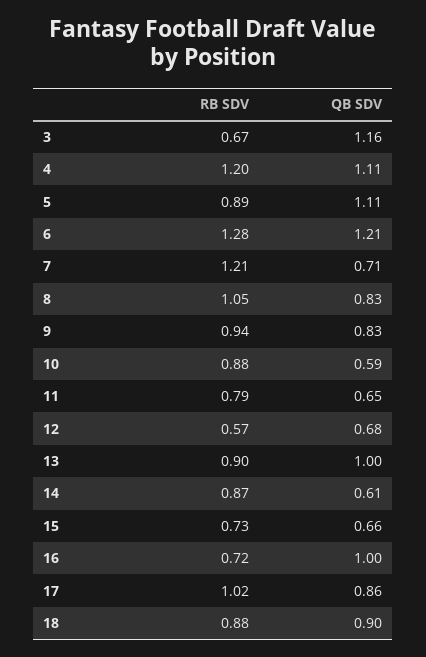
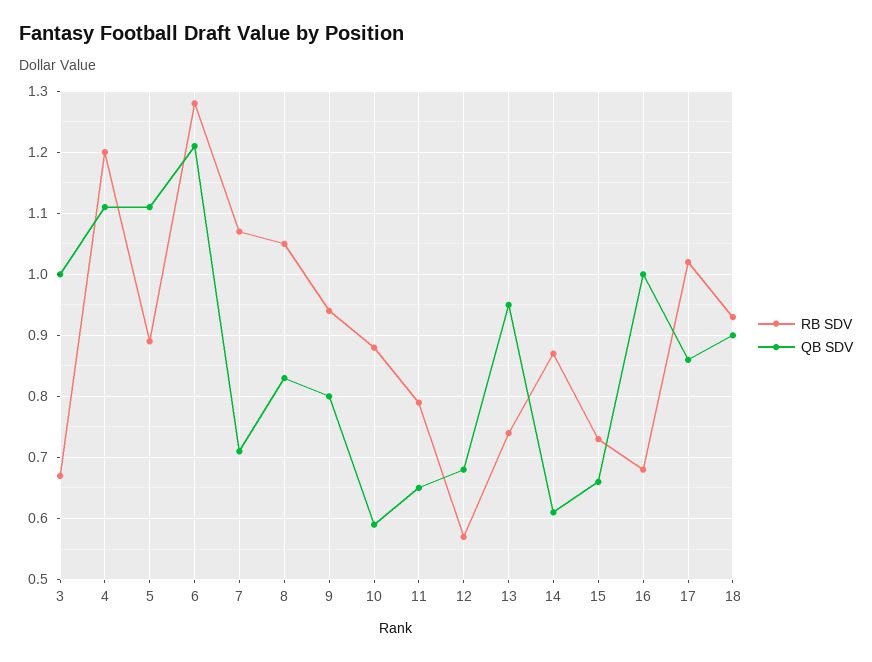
QB SDV, 3: 1.16 -> 1
RB SDV, 7: 1.21 -> 1.07
QB SDV, 9: 0.83 -> 0.8
RB SDV, 13: 0.9 -> 0.74
QB SDV, 13: 1 -> 0.95
RB SDV, 16: 0.72 -> 0.68
RB SDV, 18: 0.88 -> 0.93

